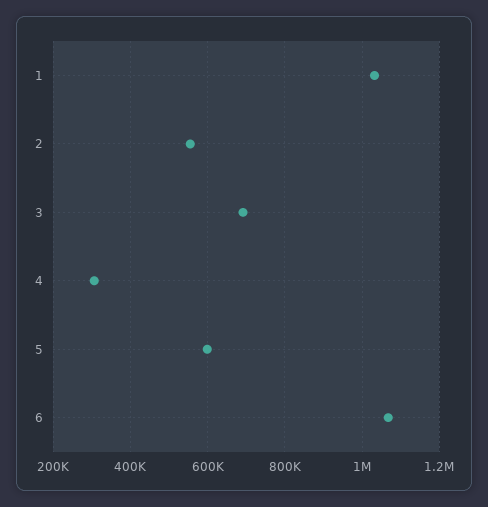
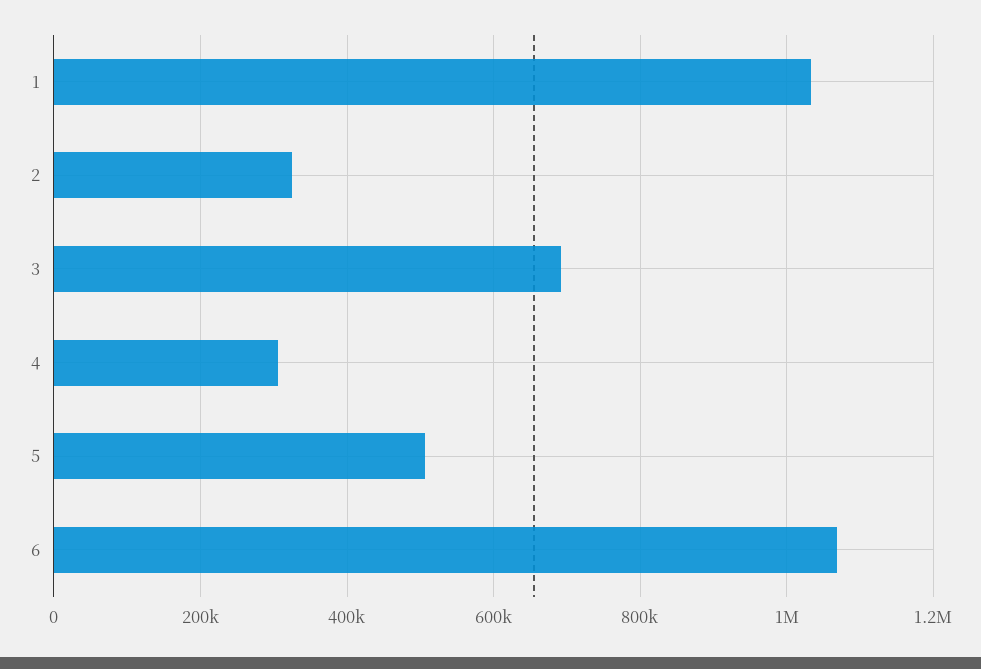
2: 560000 -> 320000
5: 600000 -> 500000

